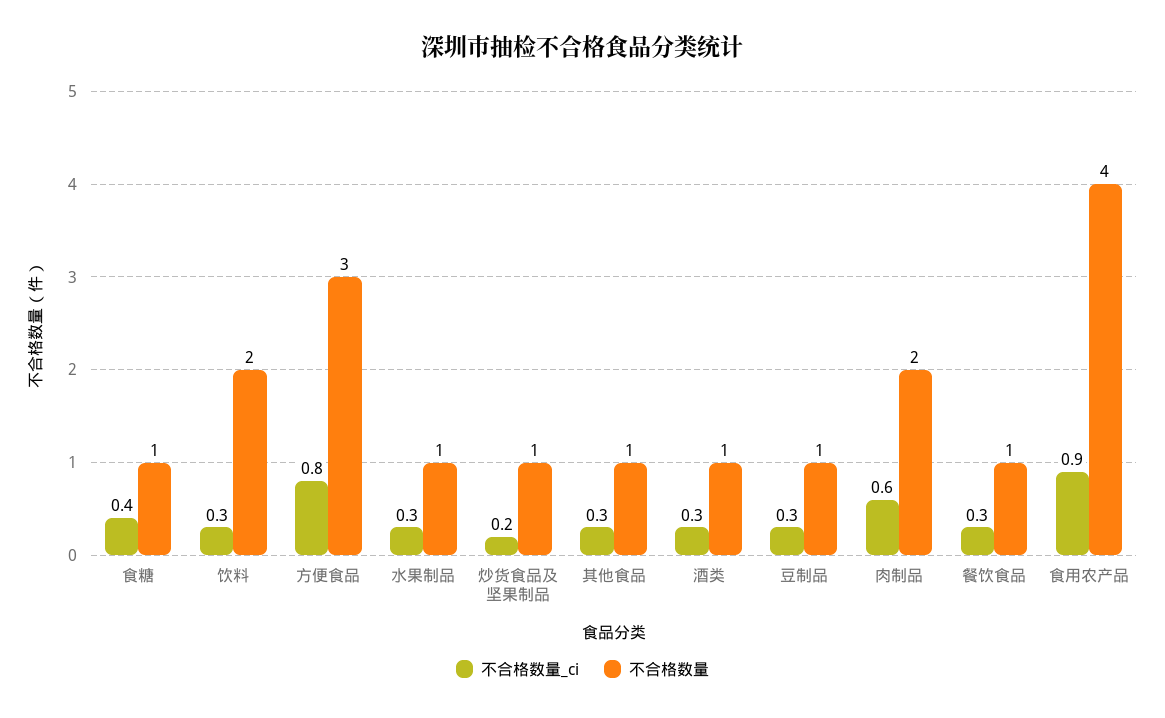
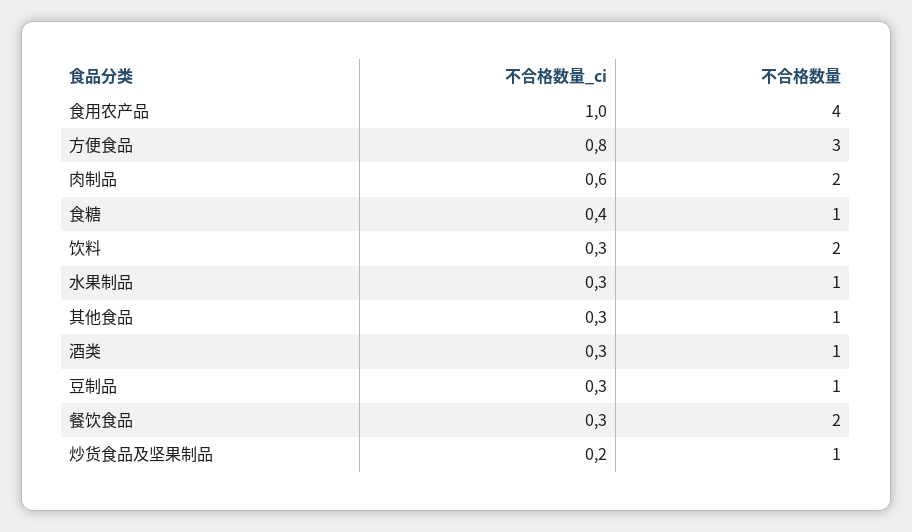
不合格数量, 餐饮食品: 1 -> 2
不合格数量_ci, 食用农产品: 0.9 -> 1

